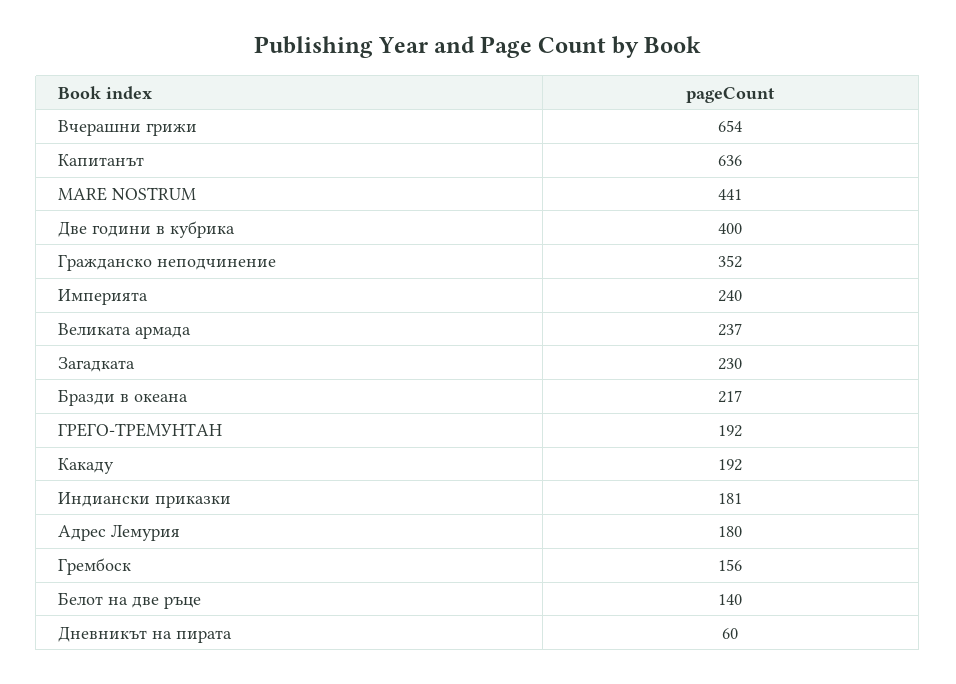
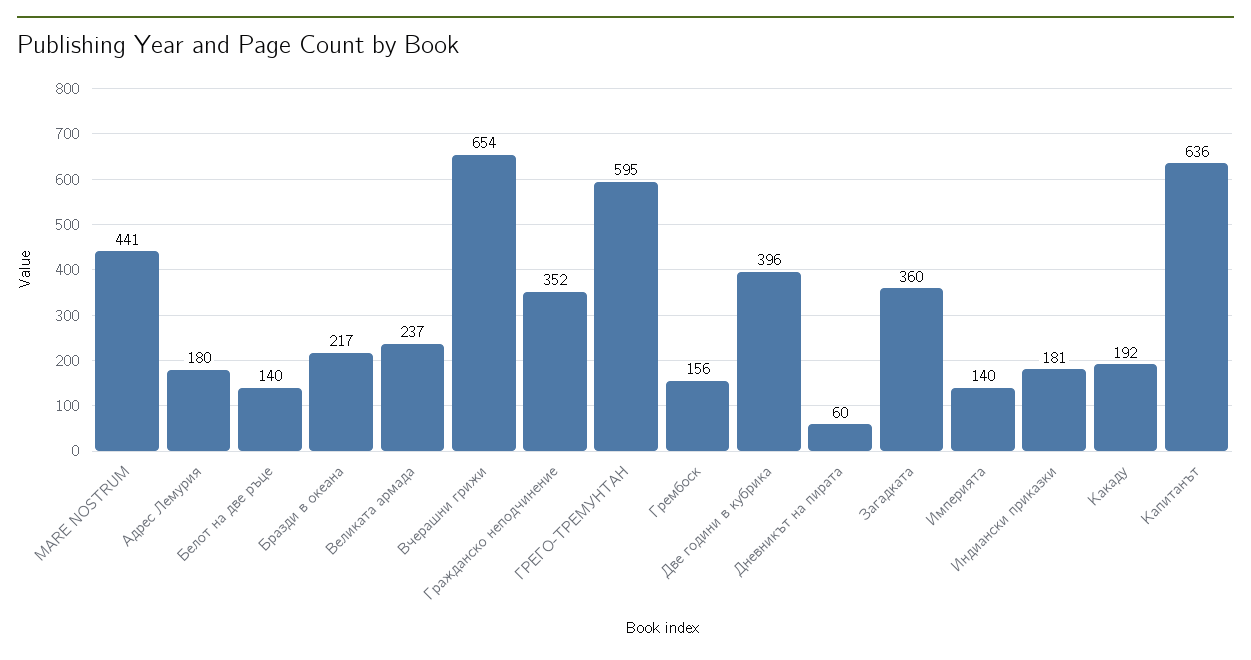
Две години в кубрика: 400 -> 396
Империята: 240 -> 140
Загадката: 230 -> 360
ГРЕГО-ТРЕМУНТАН: 192 -> 595

